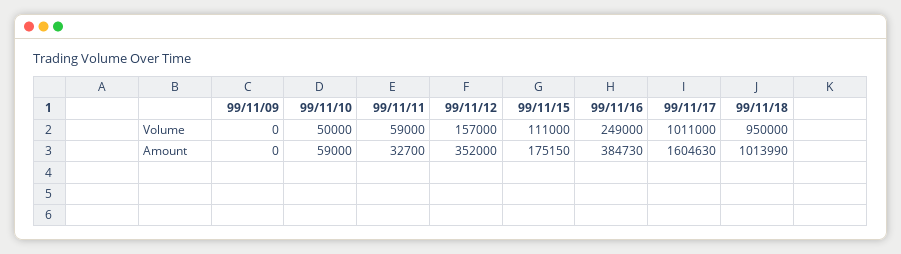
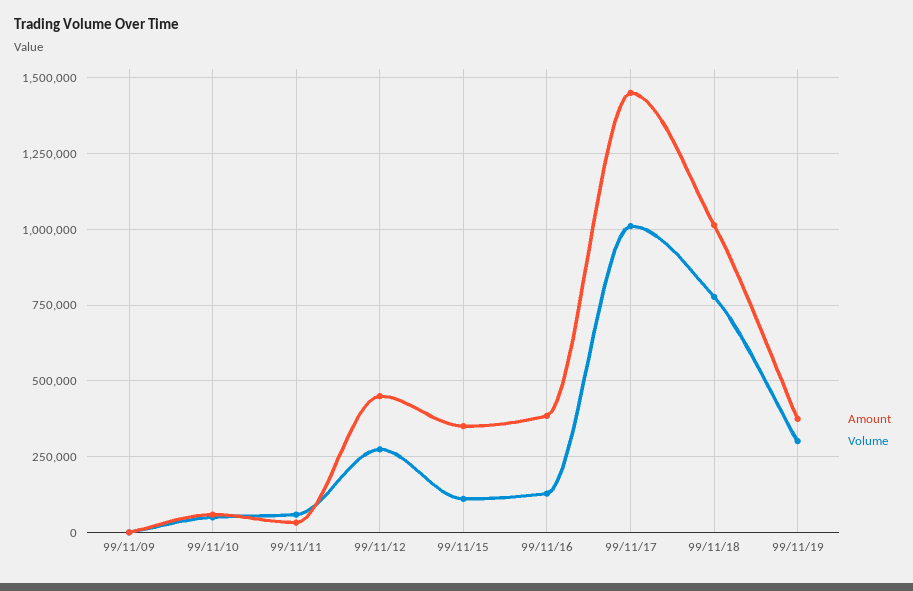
Volume, 99/11/12: 157000 -> 275000
Volume, 99/11/16: 249000 -> 125000
Volume, 99/11/18: 950000 -> 775000
Amount, 99/11/12: 352000 -> 450000
Amount, 99/11/15: 175150 -> 350000
Amount, 99/11/17: 1604630 -> 1450000
Amount, 99/11/19: none -> 375000
Volume, 99/11/19: none -> 300000

